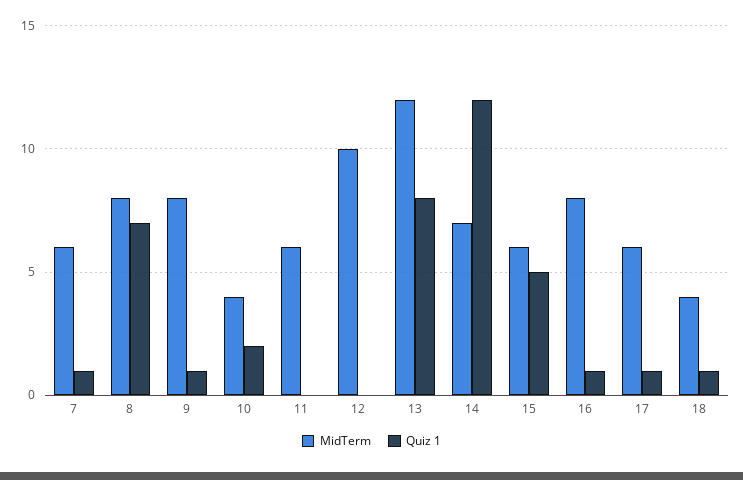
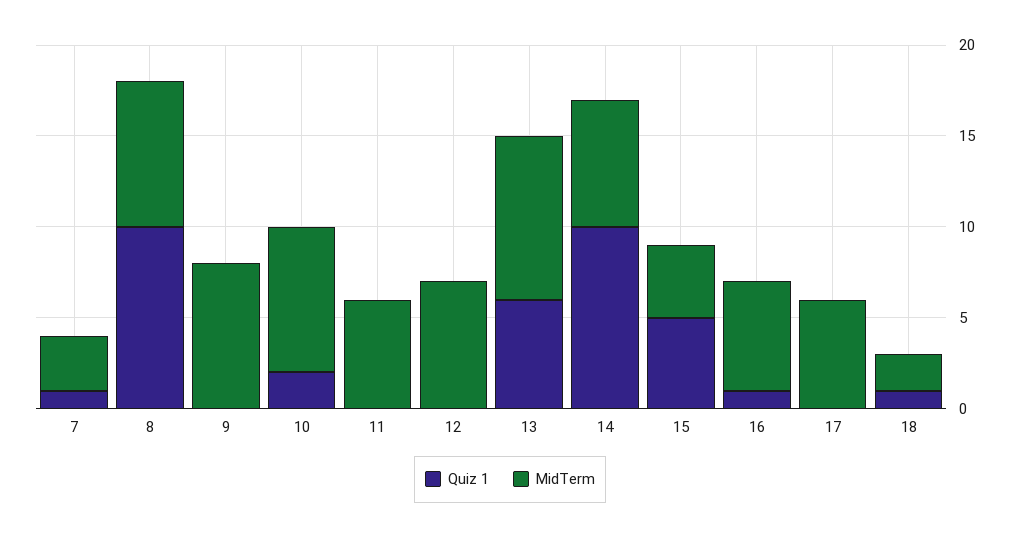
MidTerm, 7: 6 -> 3
Quiz 1, 8: 7 -> 10
Quiz 1, 9: 1 -> 0
MidTerm, 10: 4 -> 8
MidTerm, 12: 10 -> 7
MidTerm, 13: 12 -> 9
Quiz 1, 13: 8 -> 6
Quiz 1, 14: 12 -> 10
MidTerm, 15: 6 -> 4
MidTerm, 16: 8 -> 6
Quiz 1, 17: 1 -> 0
MidTerm, 18: 4 -> 2

